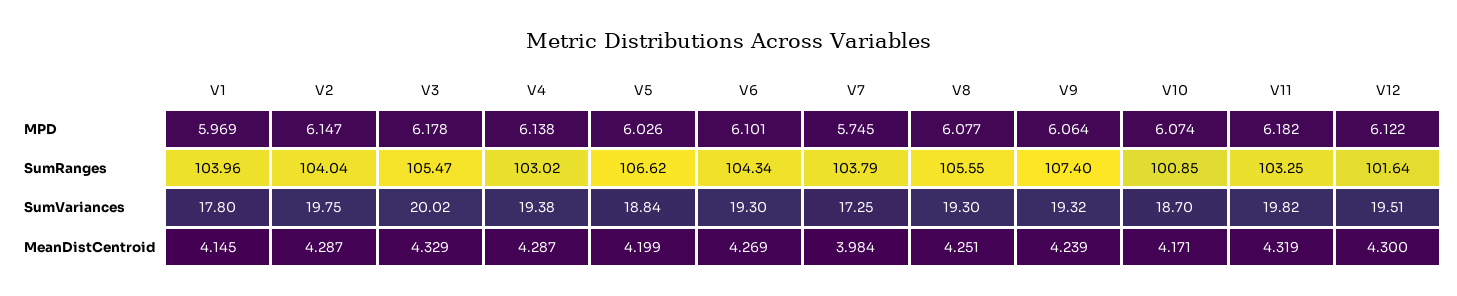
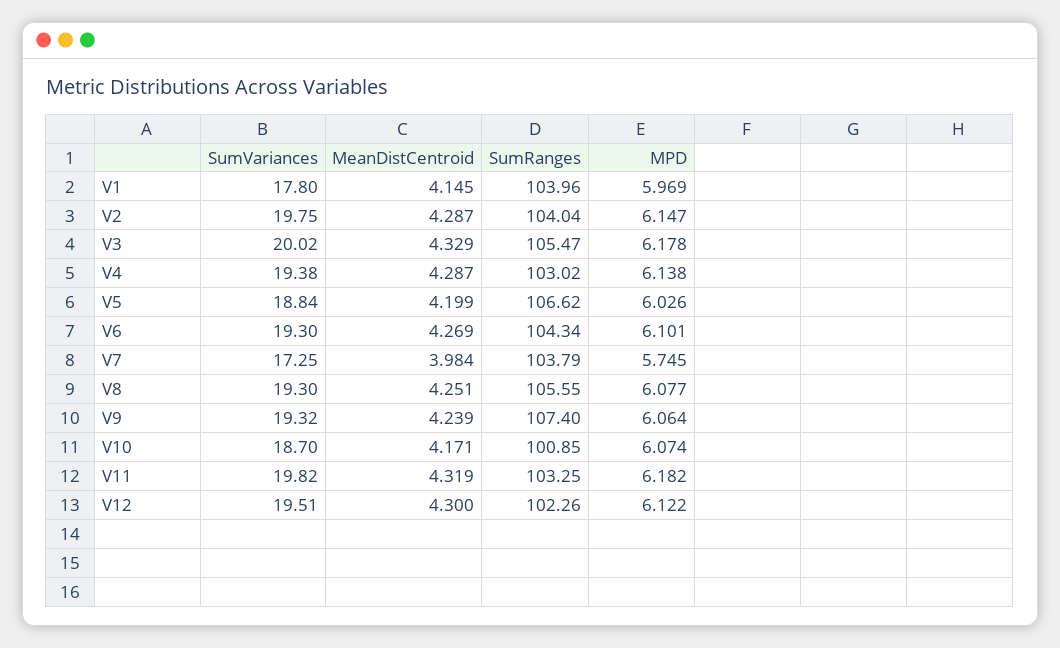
V12, SumRanges: 101.64 -> 102.26

